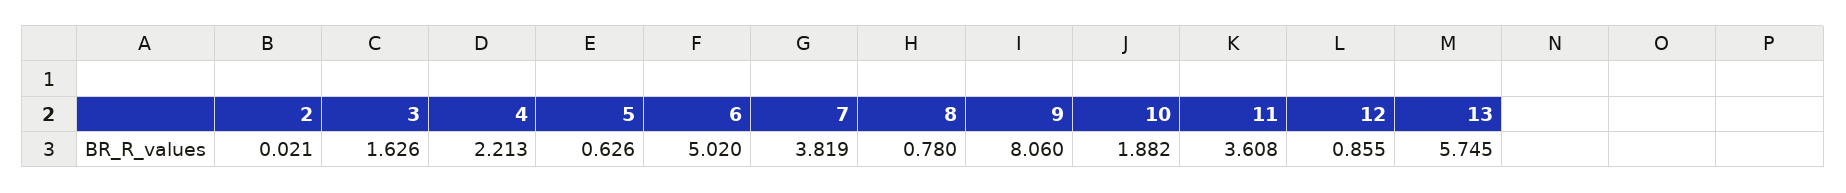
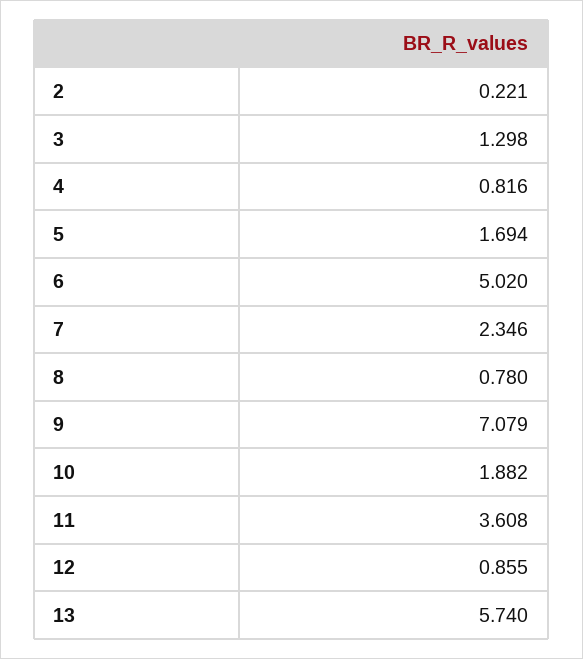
2: 0.021 -> 0.221
3: 1.626 -> 1.298
4: 2.213 -> 0.816
5: 0.626 -> 1.694
7: 3.819 -> 2.346
9: 8.06 -> 7.079
13: 5.745 -> 5.74

